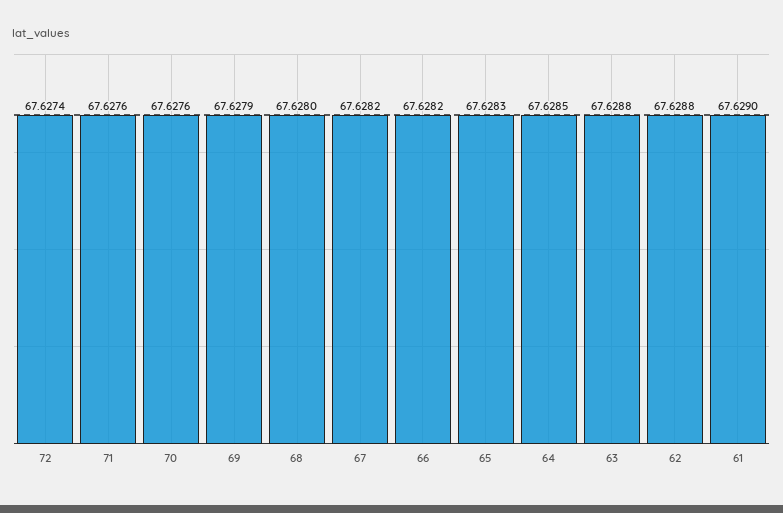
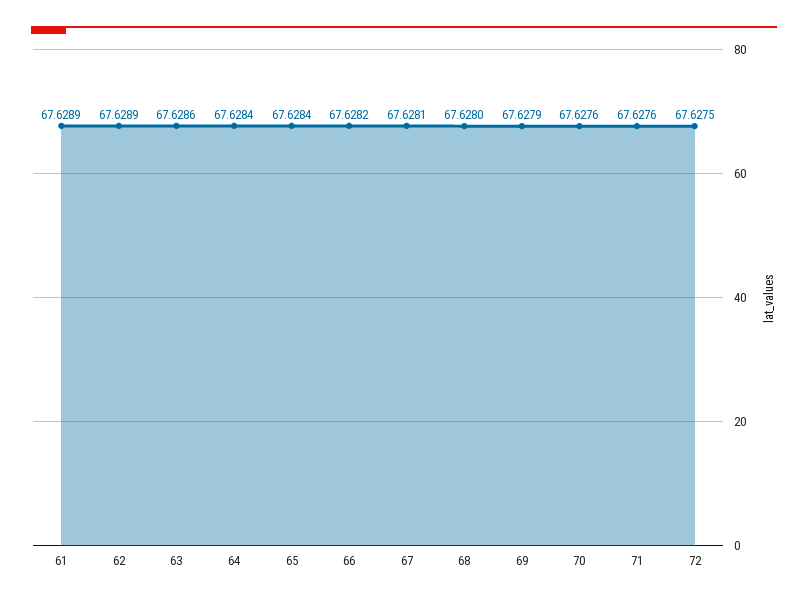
72: 67.6274 -> 67.6275
67: 67.6282 -> 67.6281
65: 67.6283 -> 67.6284
64: 67.6285 -> 67.6284
63: 67.6288 -> 67.6286
62: 67.6288 -> 67.6289
61: 67.629 -> 67.6289

